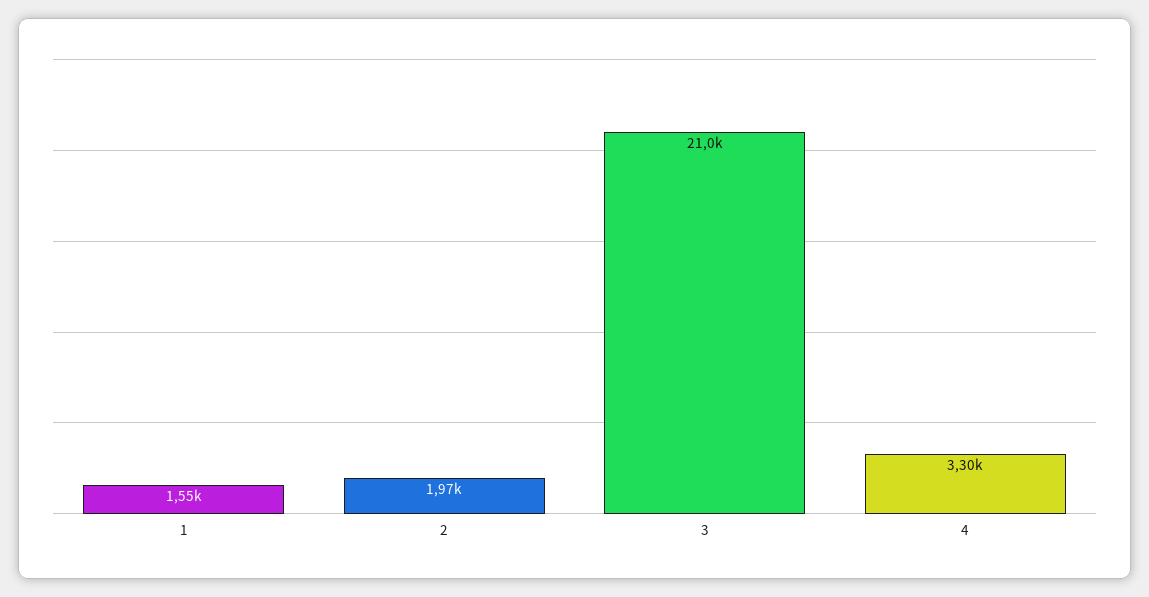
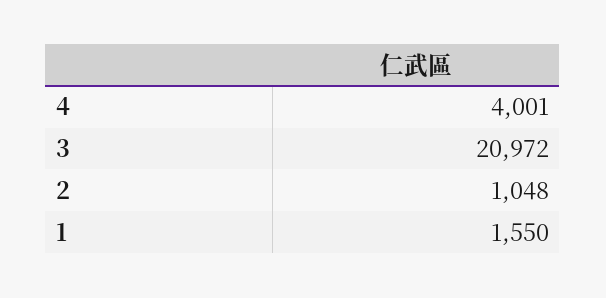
2: 1970 -> 1048
4: 3300 -> 4001

